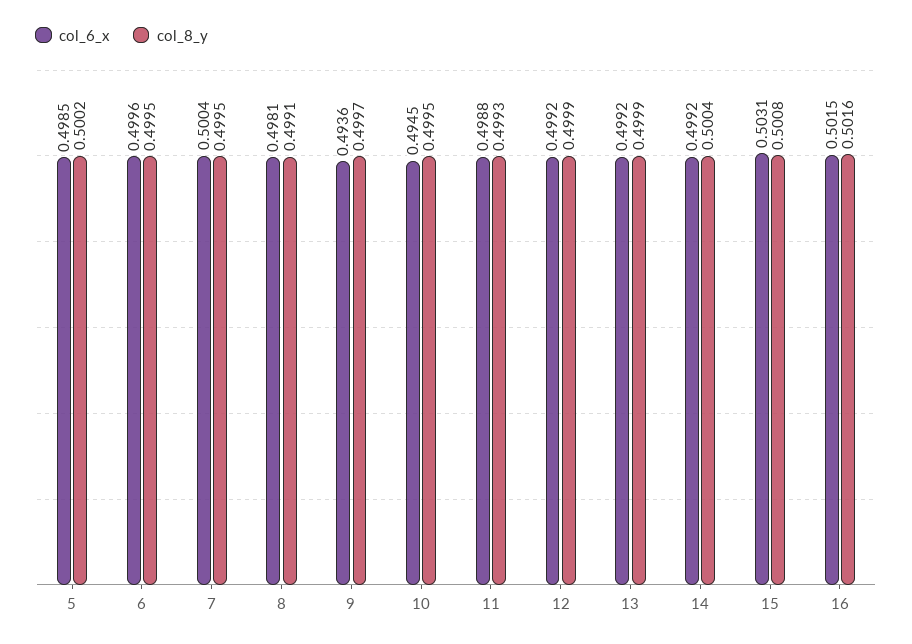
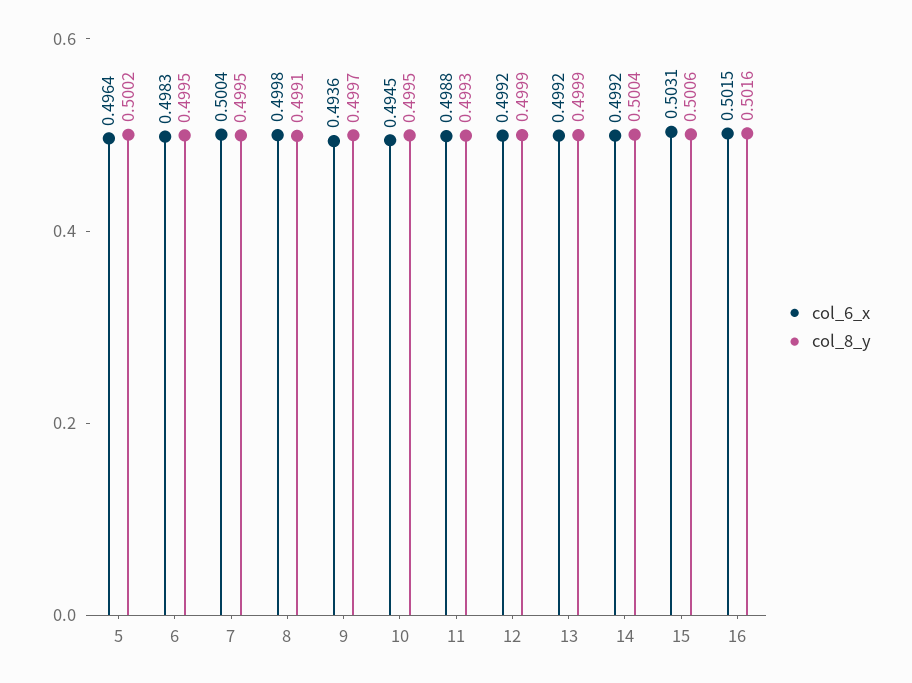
col_6_x, 5: 0.4985 -> 0.4964
col_6_x, 6: 0.4996 -> 0.4983
col_6_x, 8: 0.4981 -> 0.4998
col_8_y, 15: 0.5008 -> 0.5006

